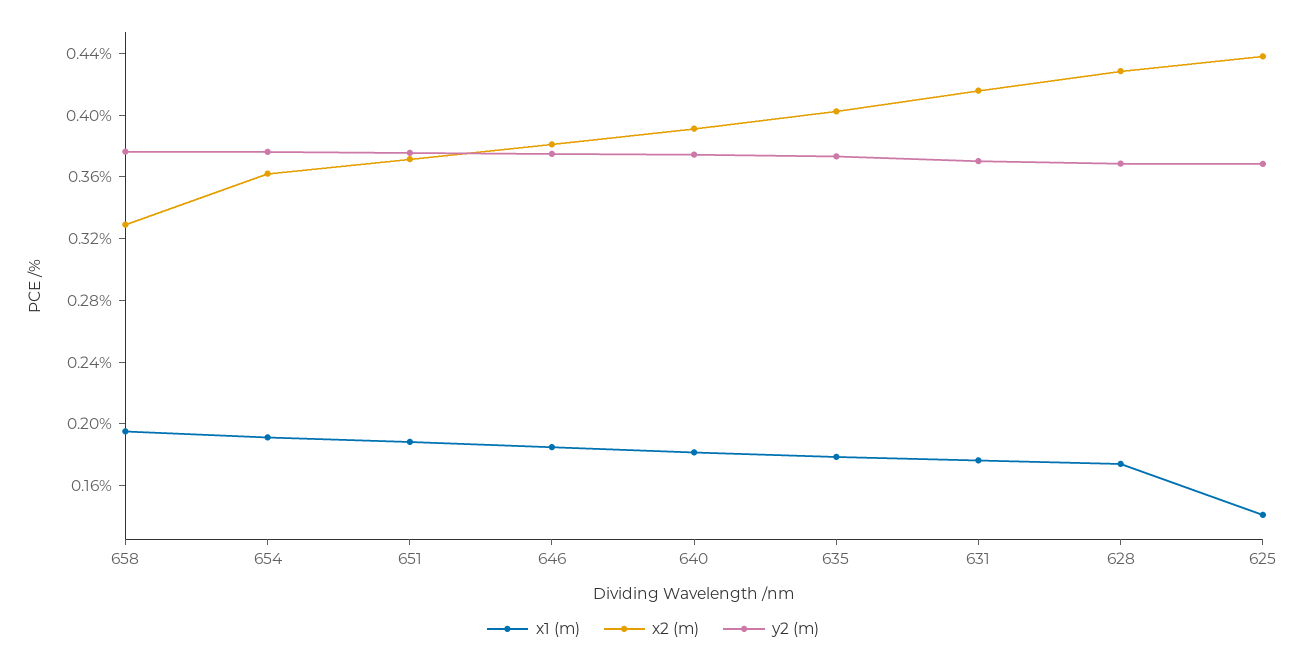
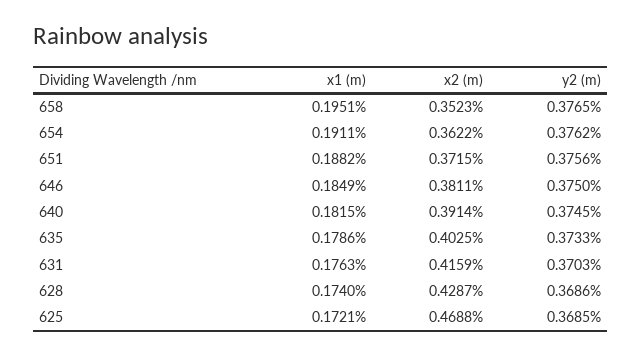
x2 (m), 658: 0.33 -> 0.3523
x1 (m), 625: 0.14 -> 0.1721
x2 (m), 625: 0.44 -> 0.4688

